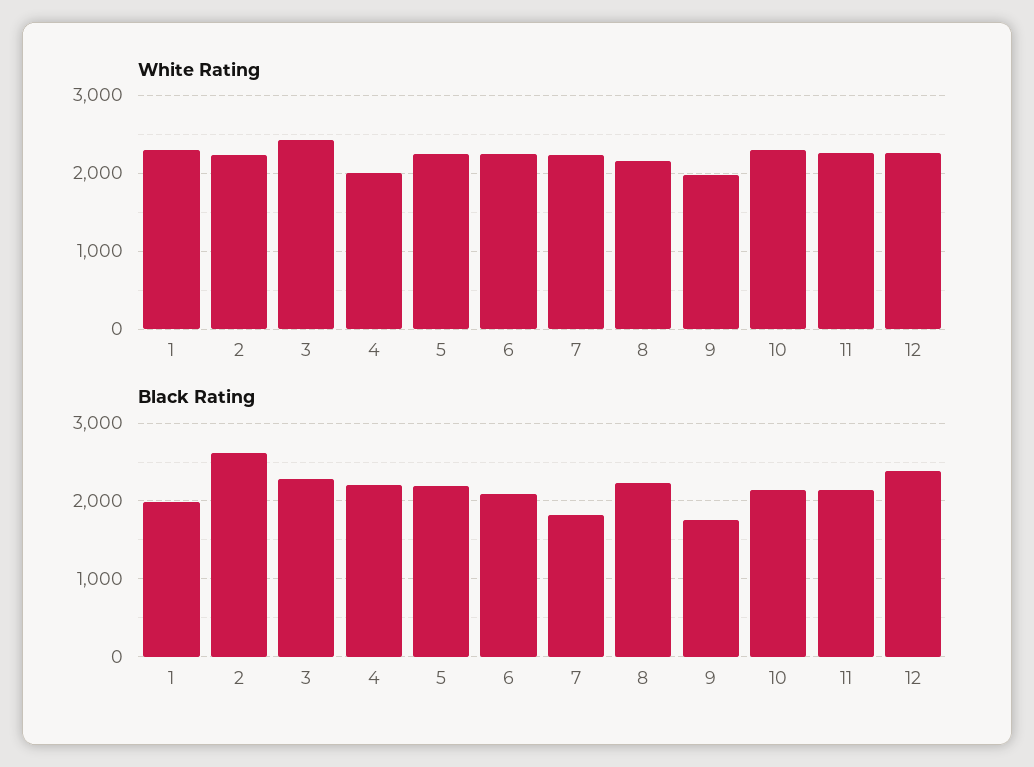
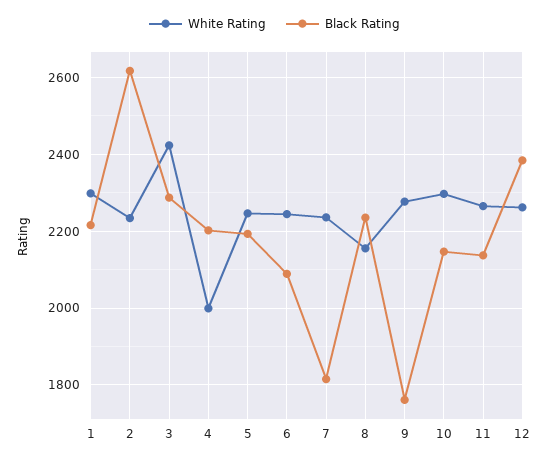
White Rating, 9: 2000 -> 2280
Black Rating, 1: 2000 -> 2220

